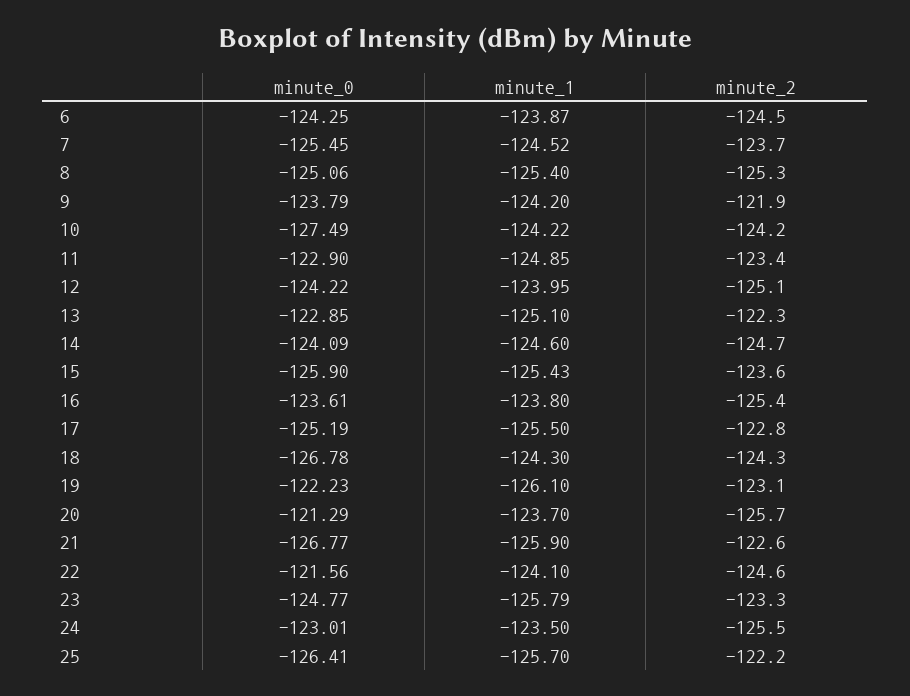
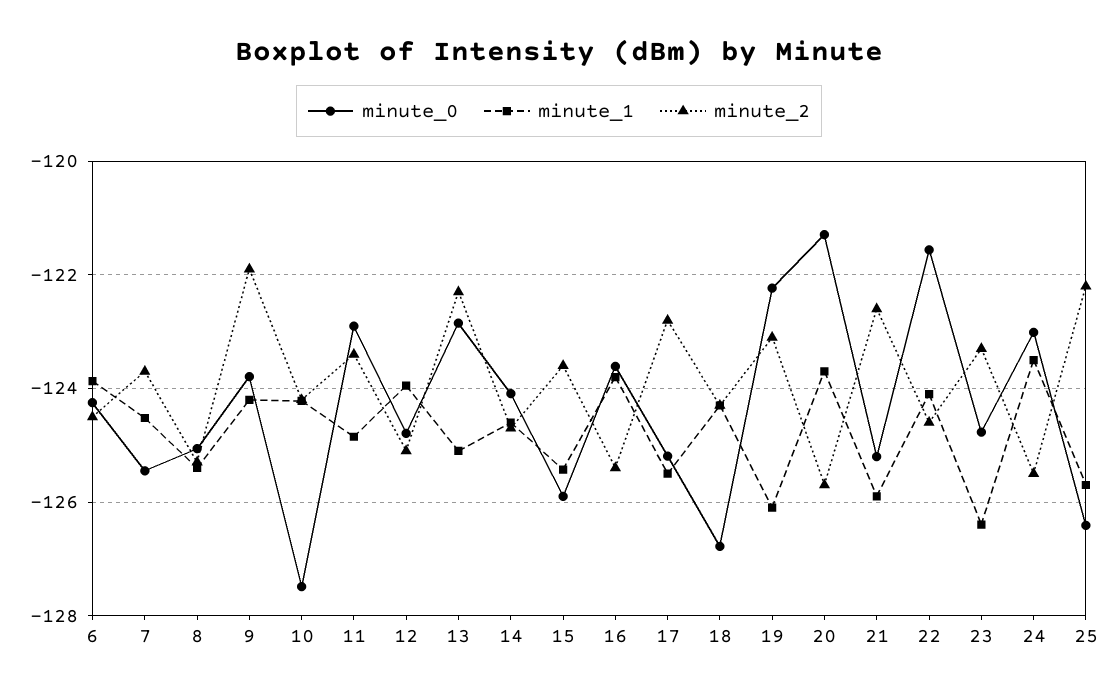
minute_0, 12: -124.22 -> -124.8
minute_0, 21: -126.77 -> -125.2
minute_1, 23: -125.79 -> -126.4

